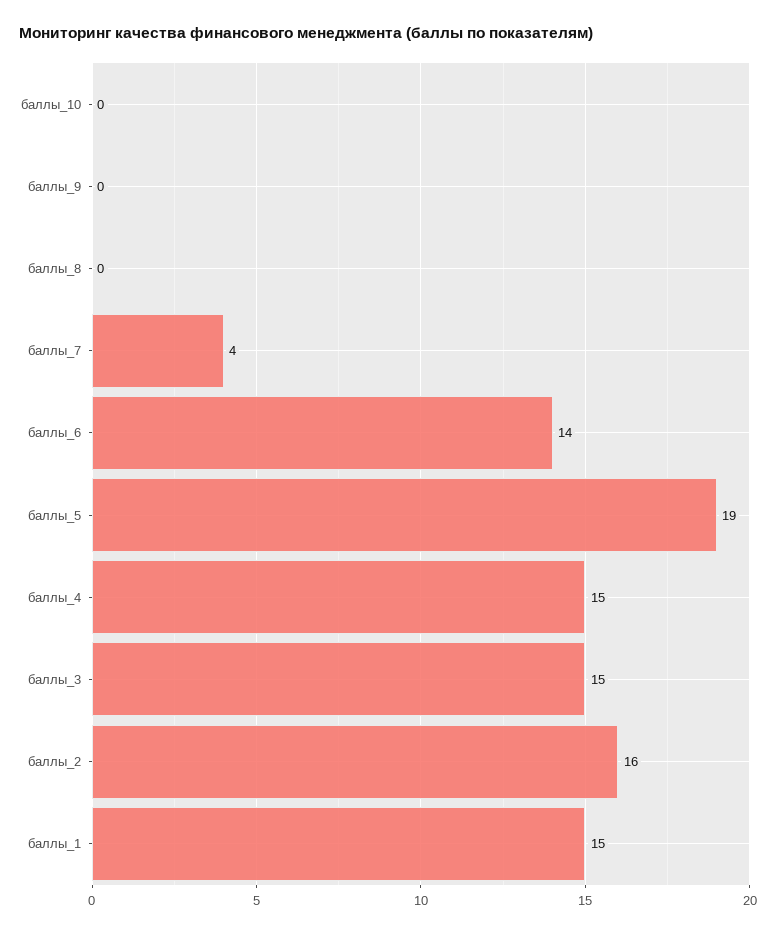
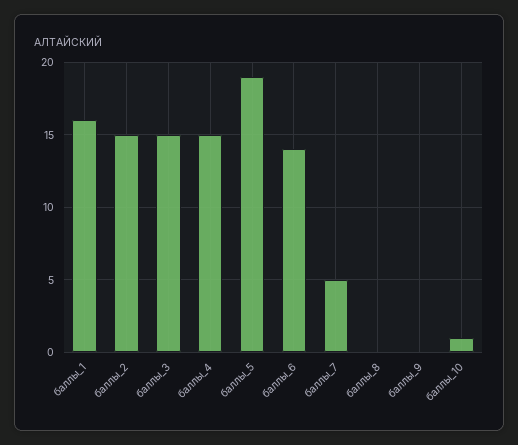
баллы_10: 0 -> 1
баллы_7: 4 -> 5
баллы_2: 16 -> 15
баллы_1: 15 -> 16

